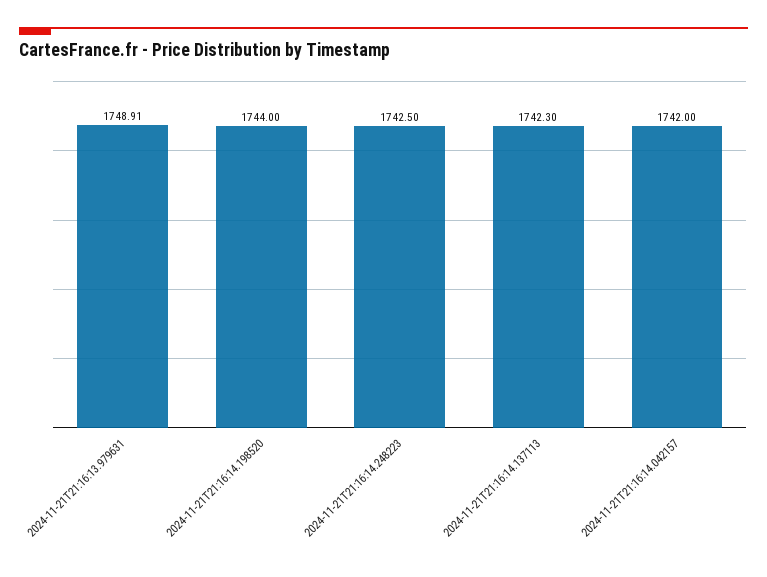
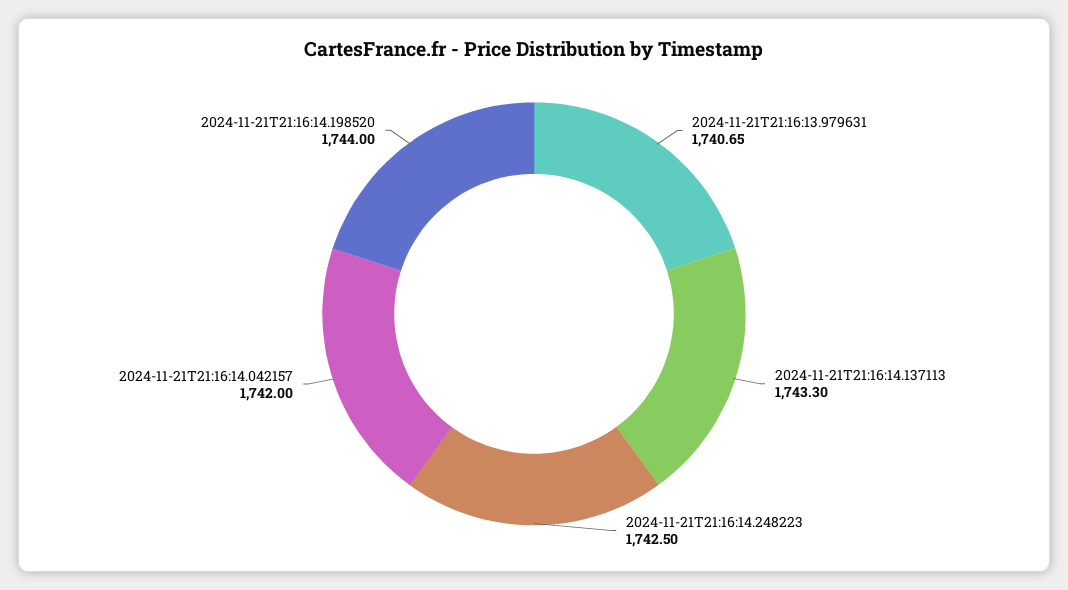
2024-11-21T21:16:13.979631: 1748.91 -> 1740.65
2024-11-21T21:16:14.137113: 1742.3 -> 1743.3

